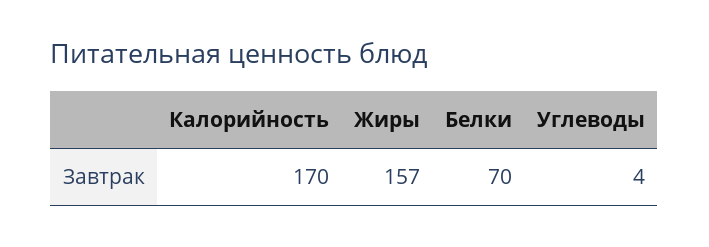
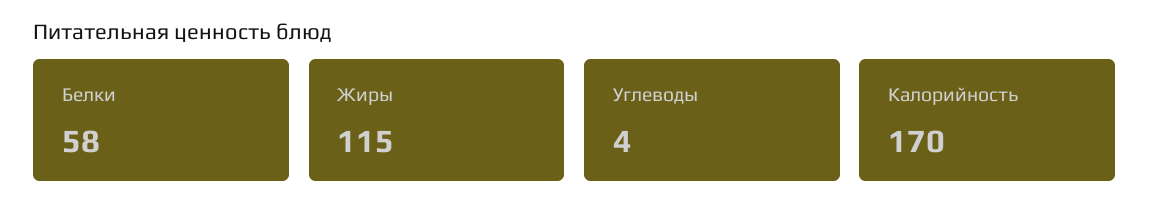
Жиры: 157 -> 115
Белки: 70 -> 58

